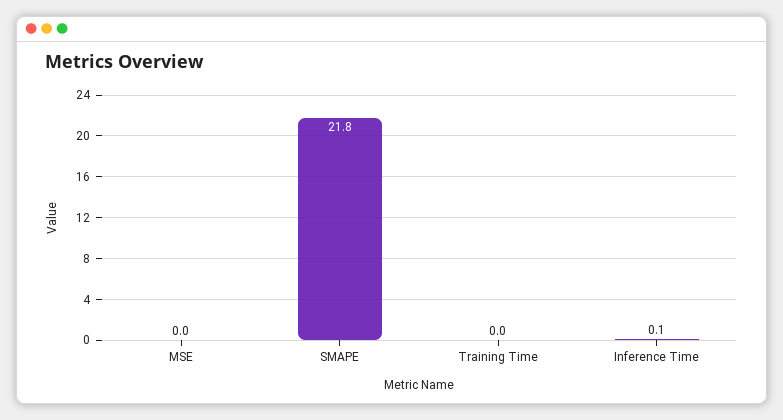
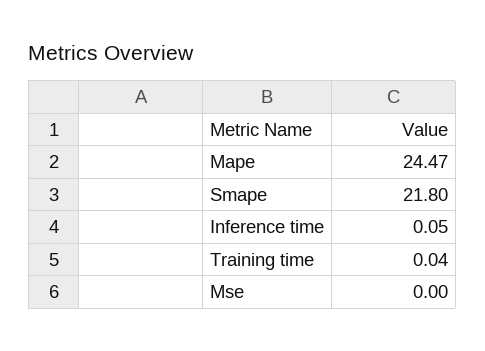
Mape: none -> 24.47

